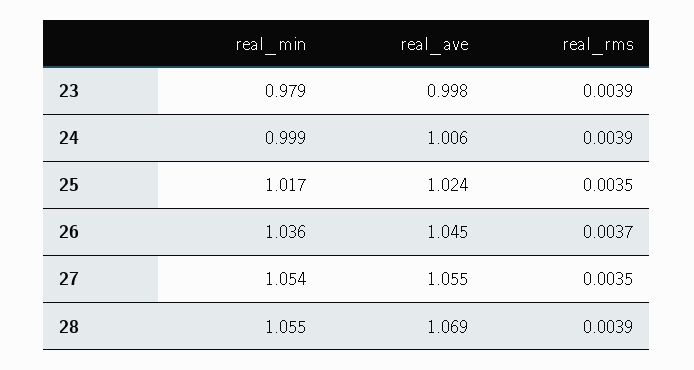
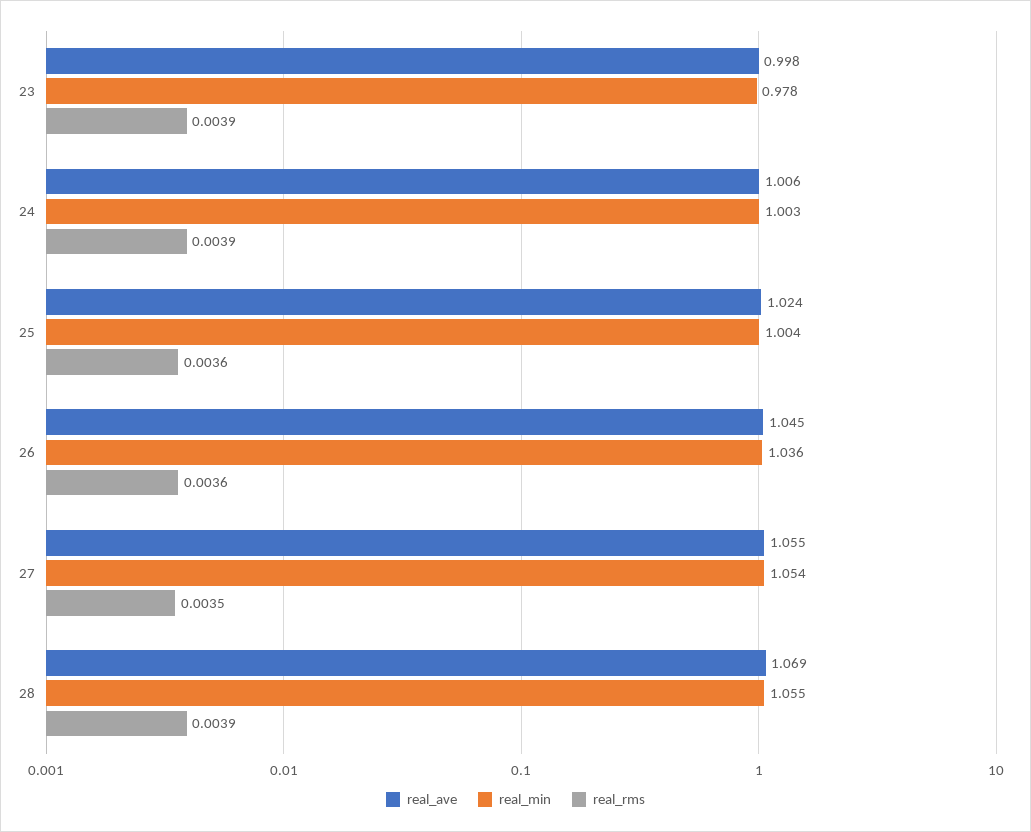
real_min, 23: 0.979 -> 0.978
real_min, 24: 0.999 -> 1.003
real_min, 25: 1.017 -> 1.004
real_rms, 25: 0.0035 -> 0.0036
real_rms, 26: 0.0037 -> 0.0036

